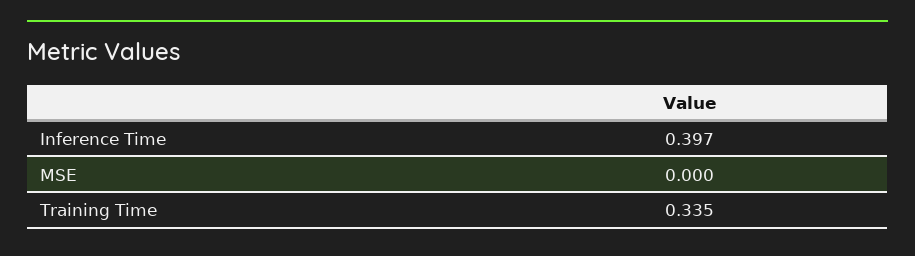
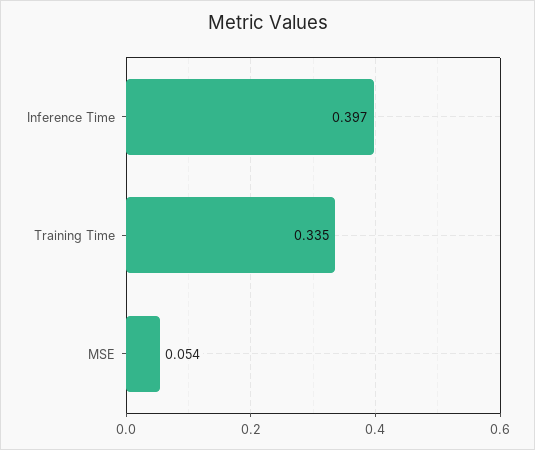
MSE: 0 -> 0.054

